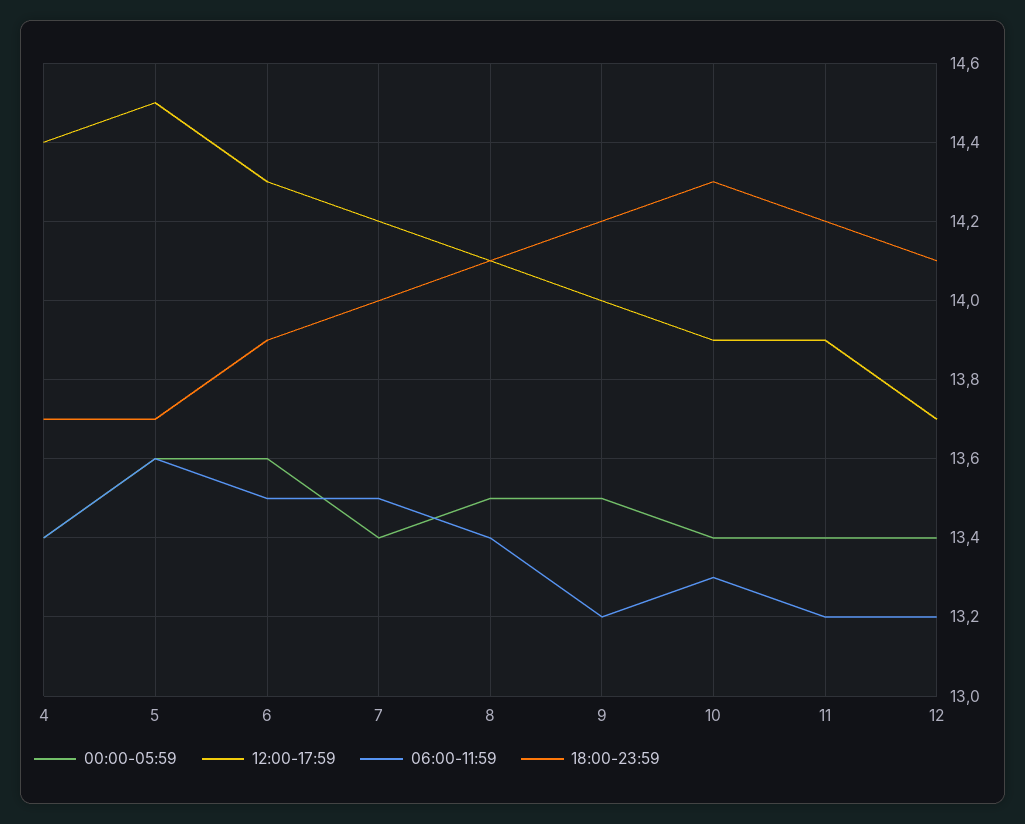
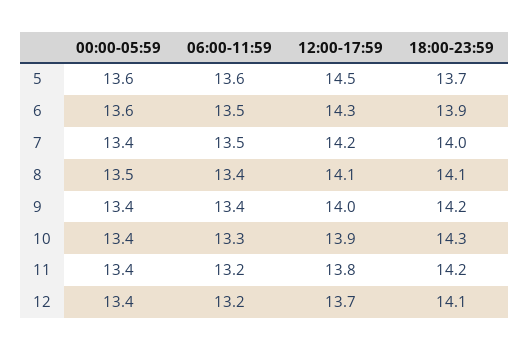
00:00-05:59, 4: 13.4 -> none
12:00-17:59, 4: 14.4 -> none
06:00-11:59, 4: 13.4 -> none
18:00-23:59, 4: 13.7 -> none
00:00-05:59, 9: 13.5 -> 13.4
06:00-11:59, 9: 13.2 -> 13.4
12:00-17:59, 11: 13.9 -> 13.8

